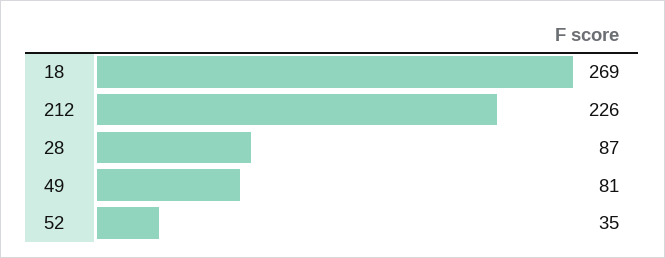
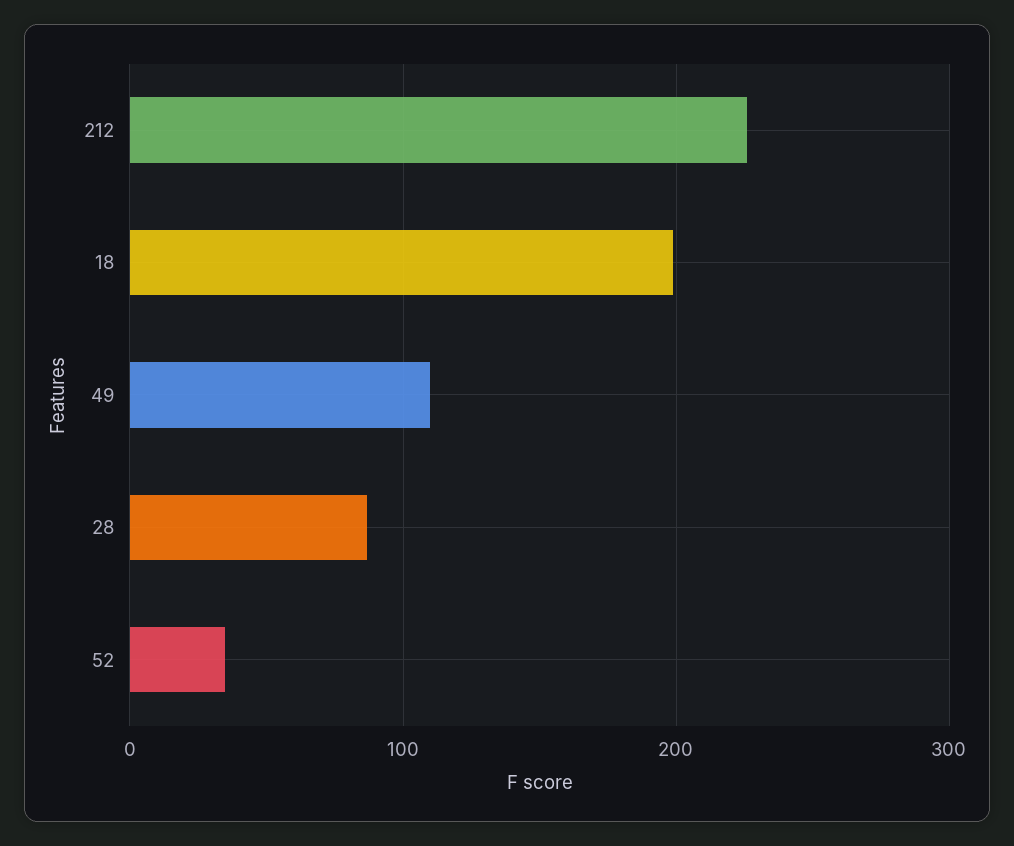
18: 269 -> 200
49: 81 -> 110

